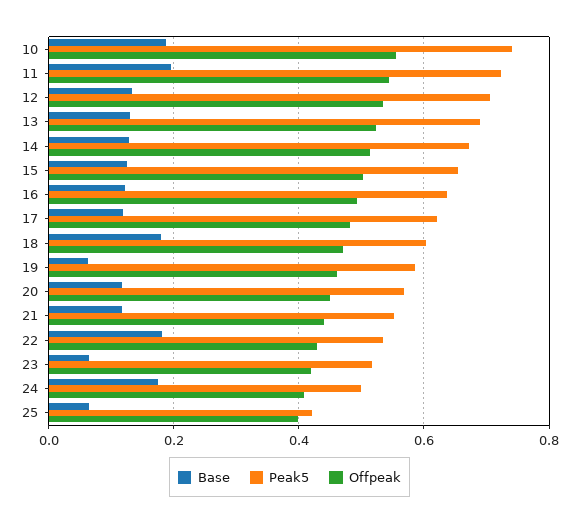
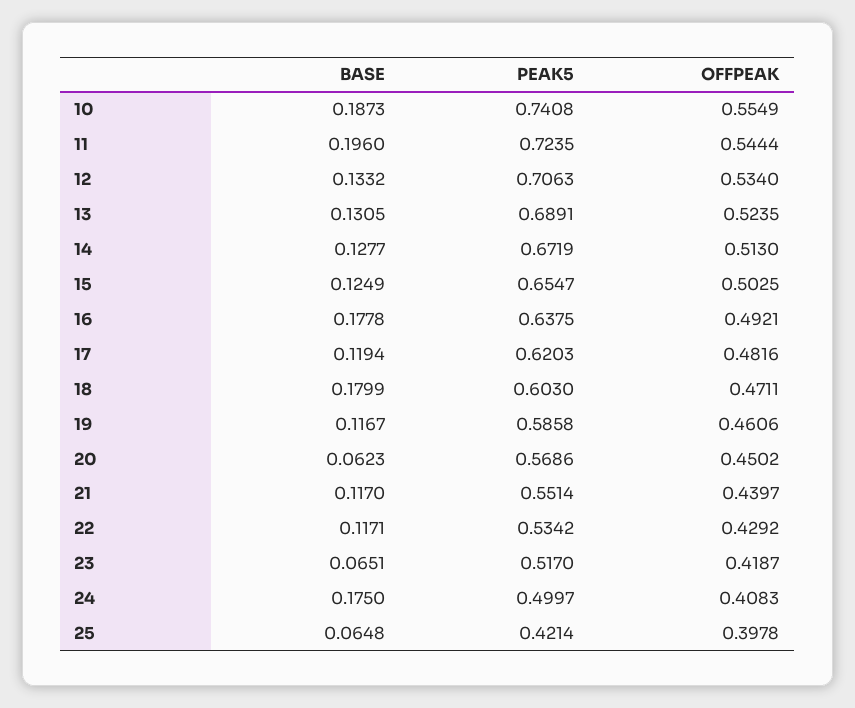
Base, 16: 0.12 -> 0.1778
Base, 19: 0.06 -> 0.1167
Base, 20: 0.12 -> 0.0623
Base, 22: 0.18 -> 0.1171

